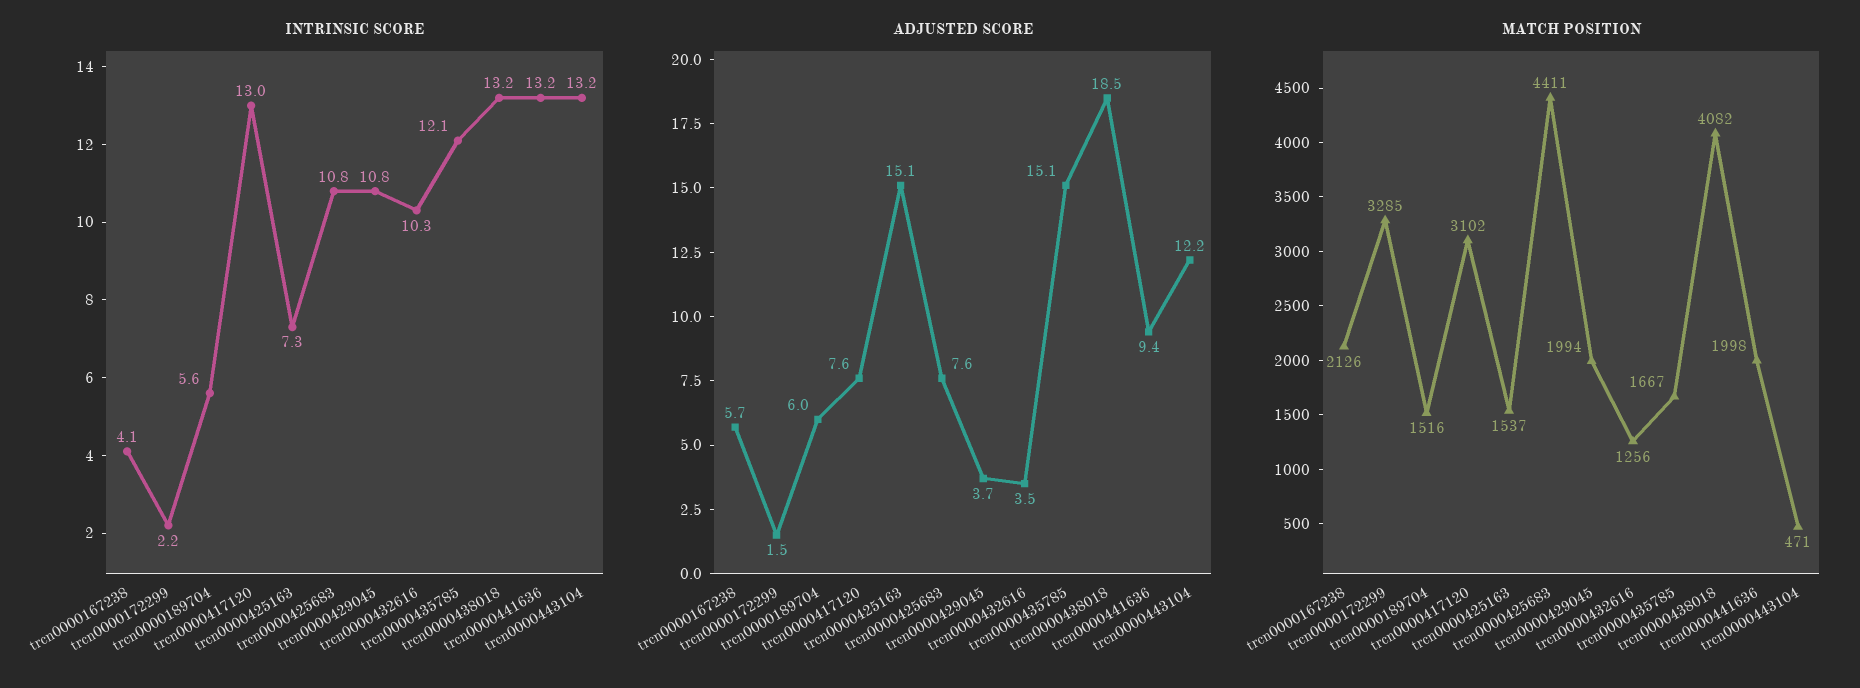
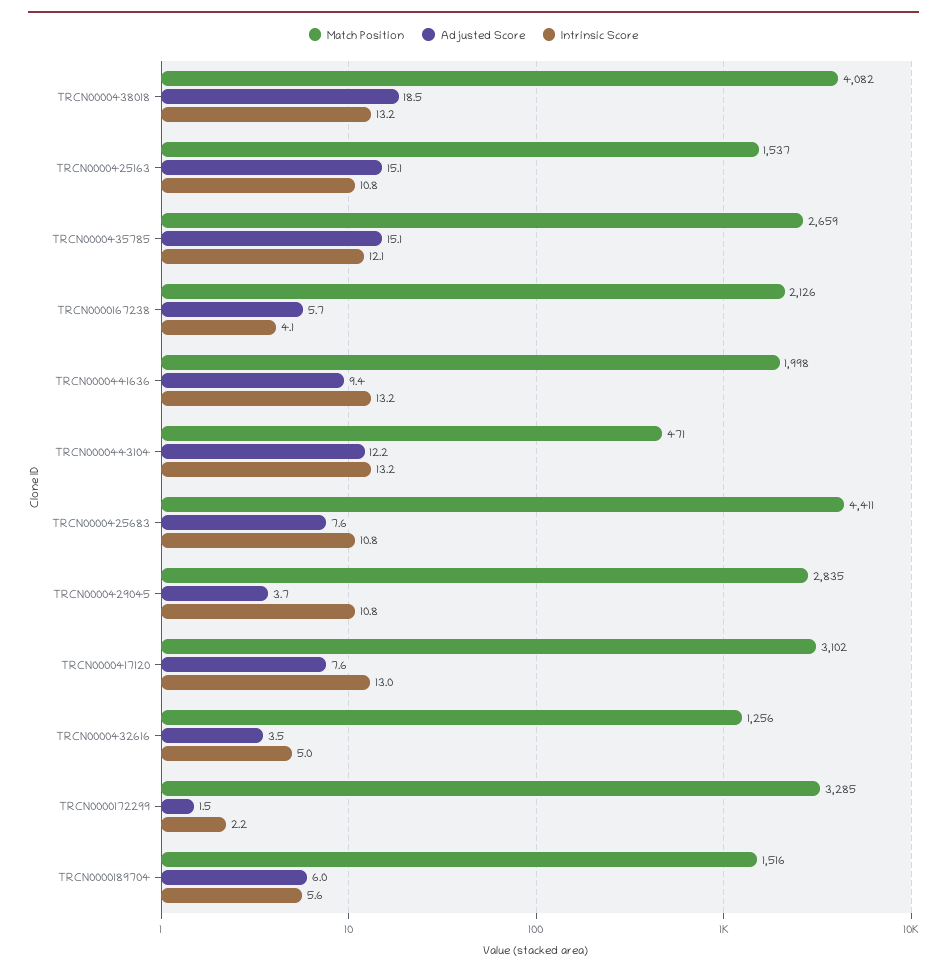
INTRINSIC SCORE, trcn0000425163: 7.3 -> 10.8
INTRINSIC SCORE, trcn0000432616: 10.3 -> 5
MATCH POSITION, trcn0000429045: 1994 -> 2835
MATCH POSITION, trcn0000435785: 1667 -> 2659

